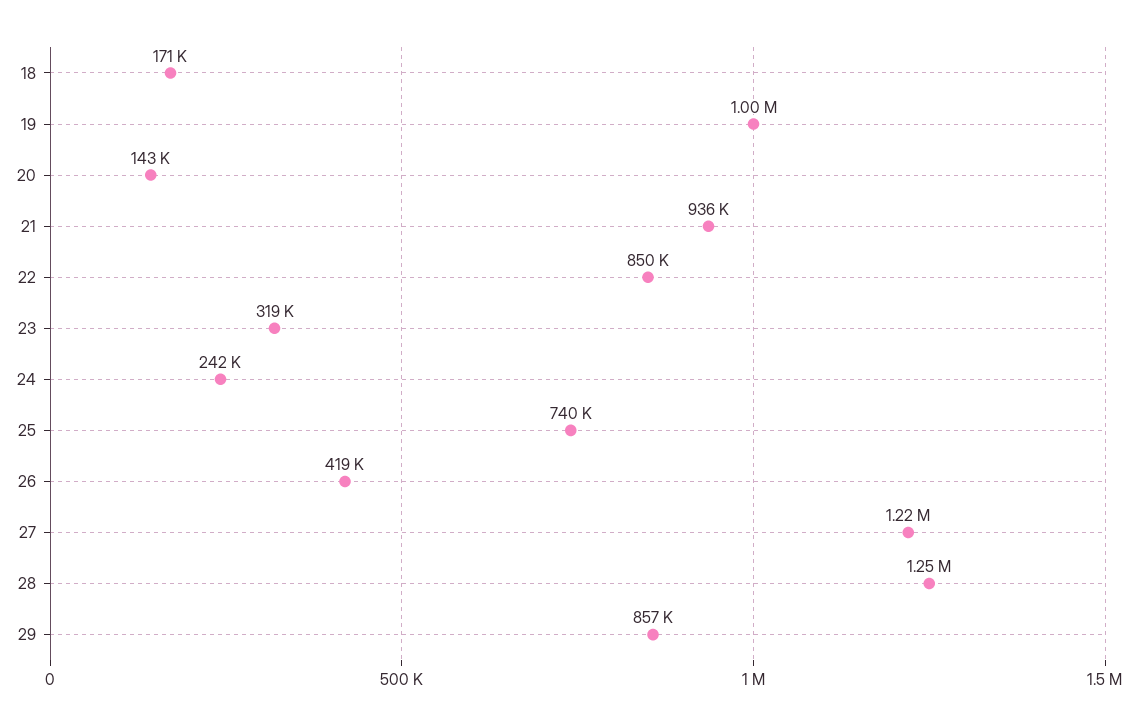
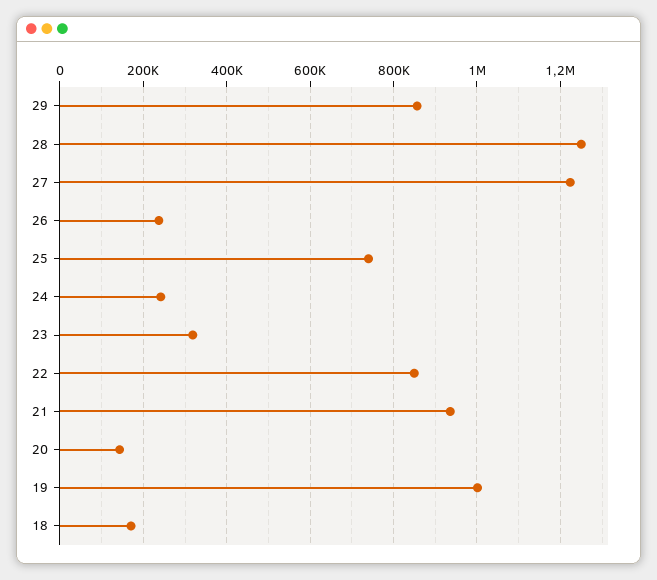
26: 419000 -> 240000

